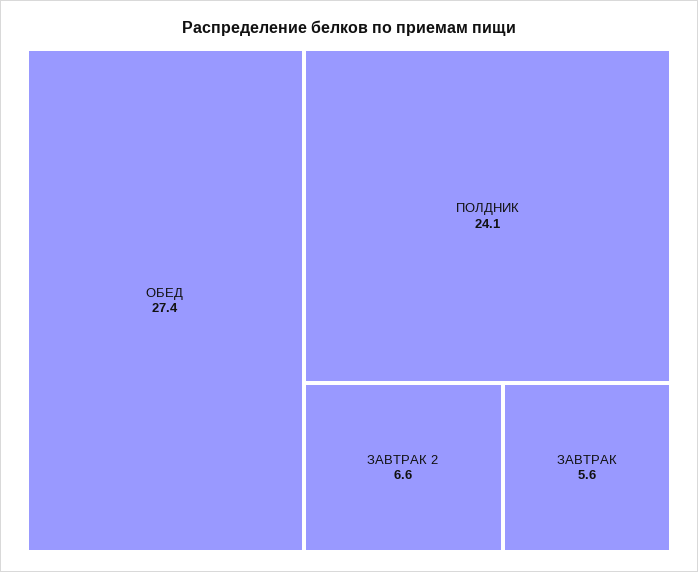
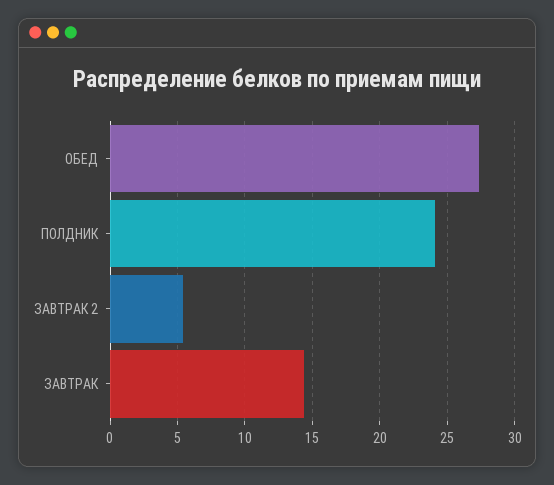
ЗАВТРАК 2: 6.6 -> 5.5
ЗАВТРАК: 5.6 -> 14.5

